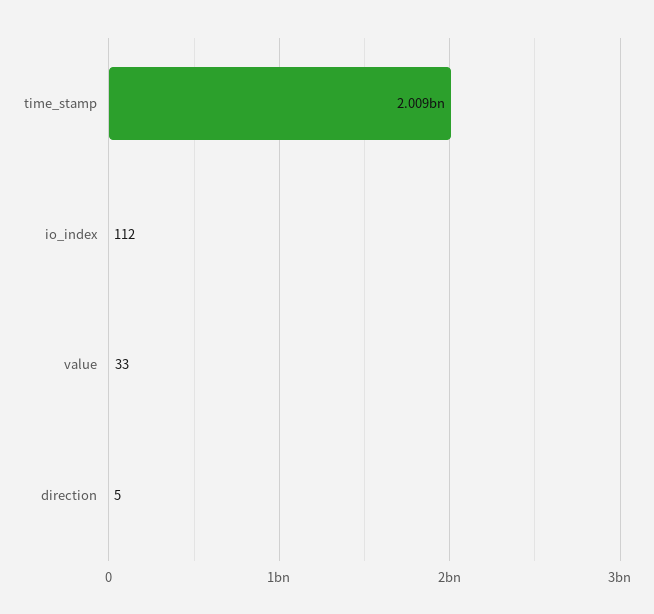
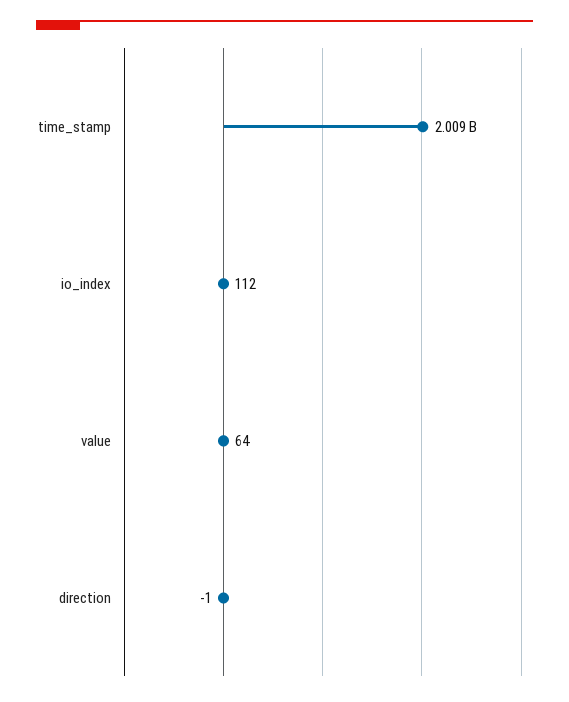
value: 33 -> 64
direction: 5 -> -1

